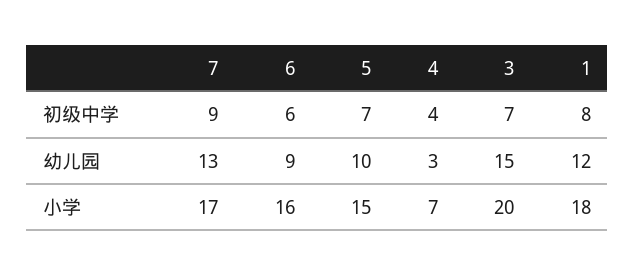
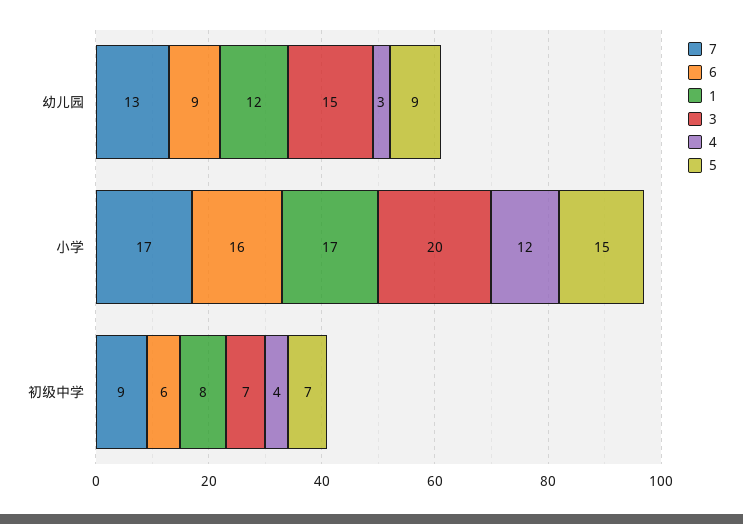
5, 幼儿园: 10 -> 9
4, 小学: 7 -> 12
1, 小学: 18 -> 17

